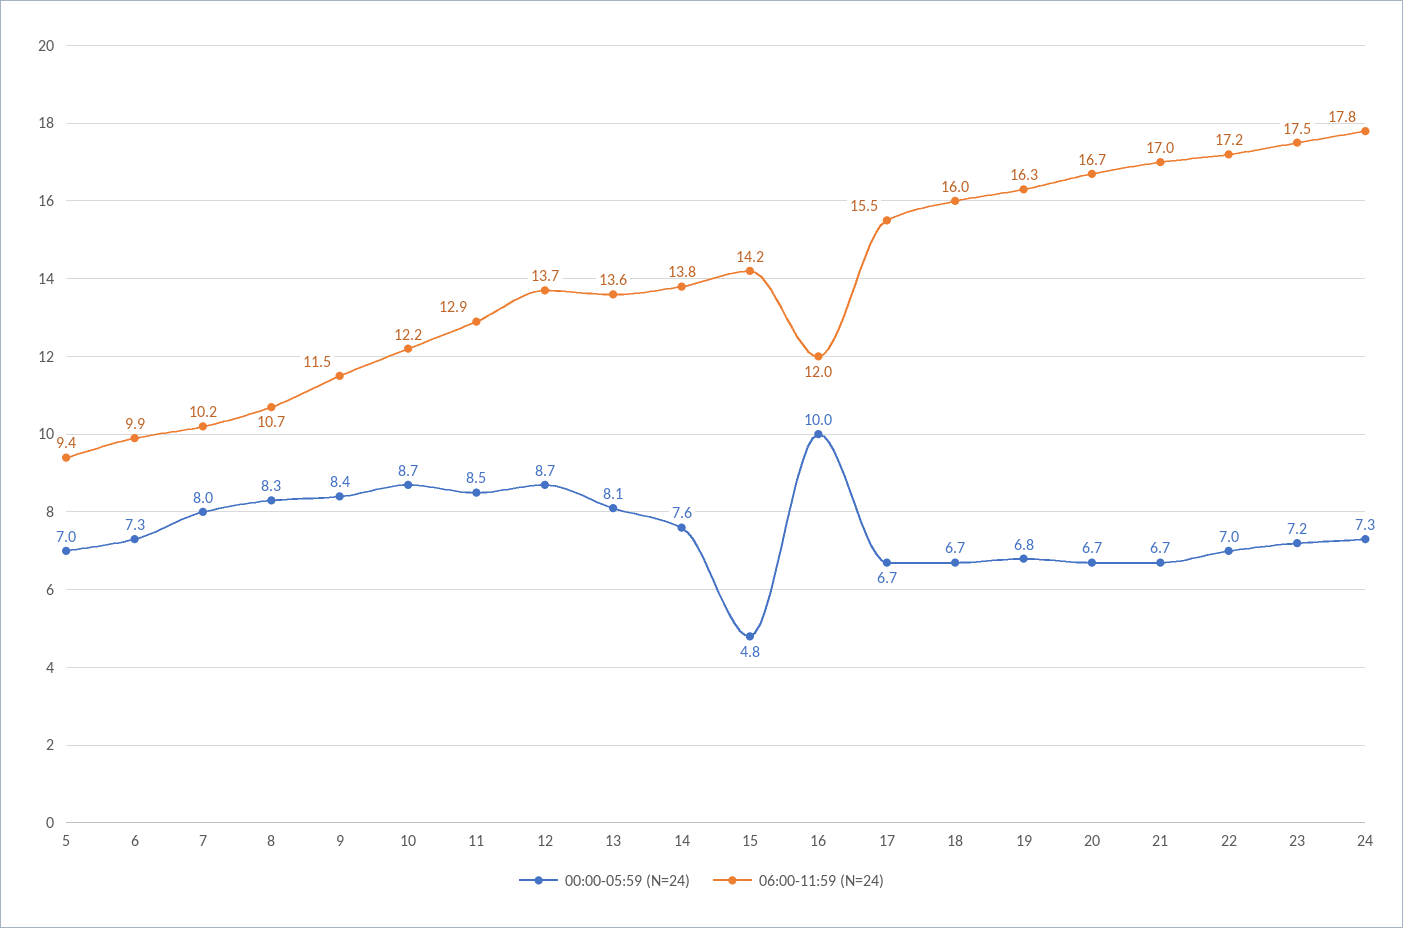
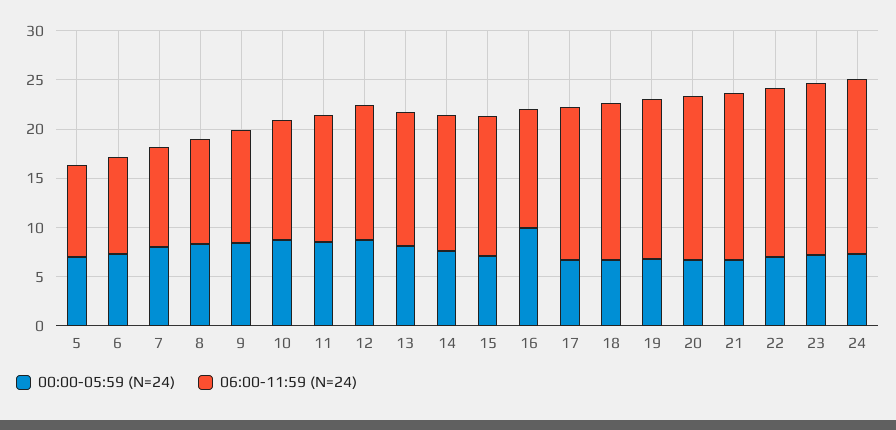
00:00-05:59 (N=24), 15: 4.8 -> 7

